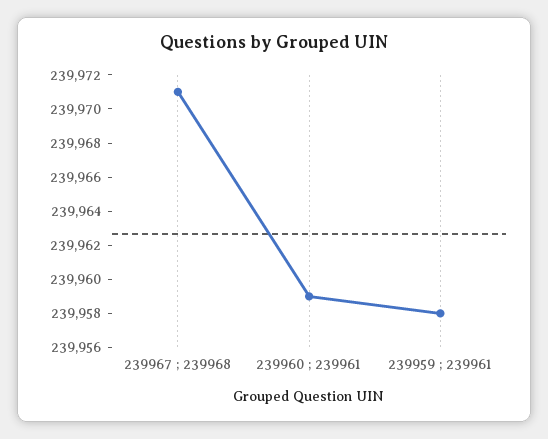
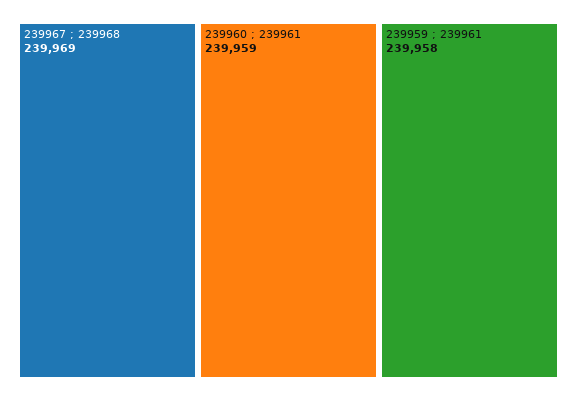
239967 ; 239968: 239971 -> 239969

